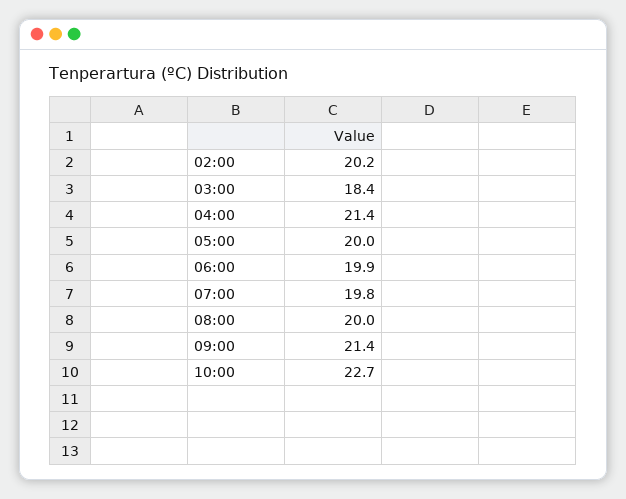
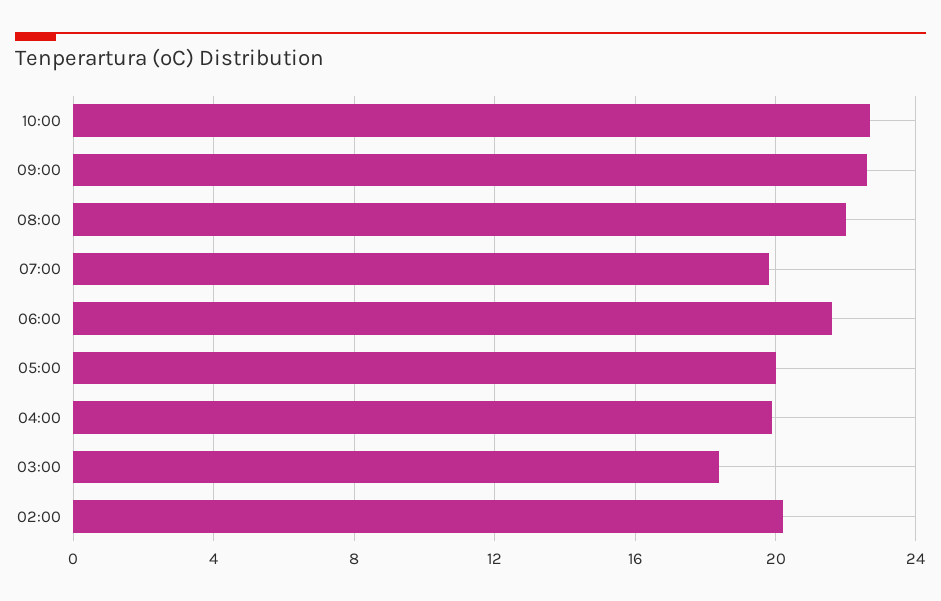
04:00: 21.4 -> 20
06:00: 19.9 -> 21.5
08:00: 20 -> 22
09:00: 21.4 -> 22.5

